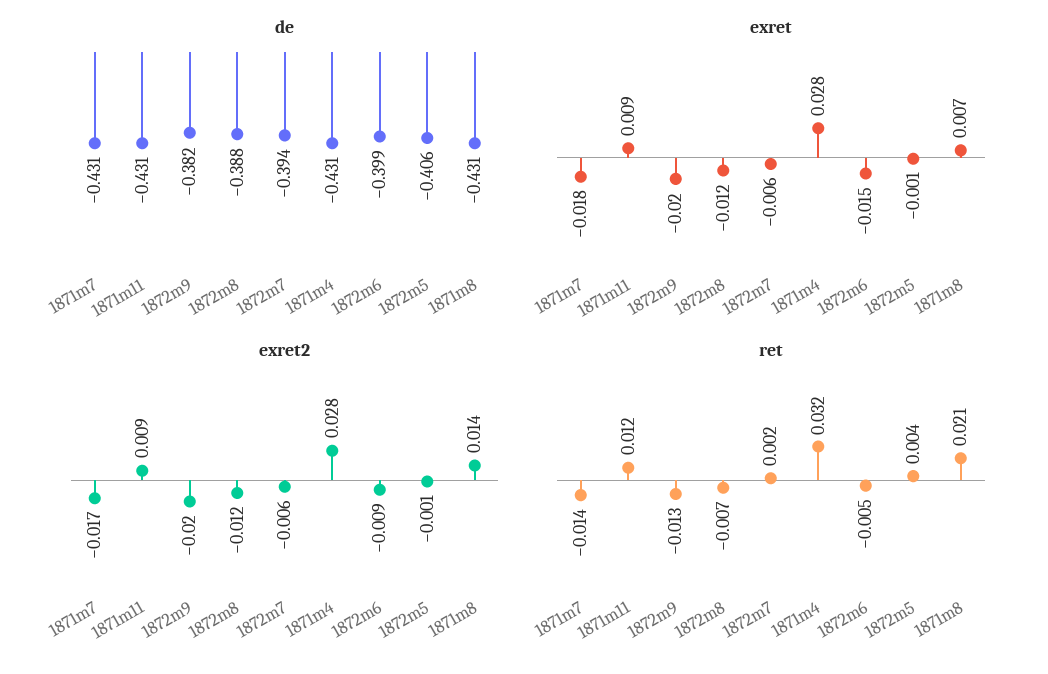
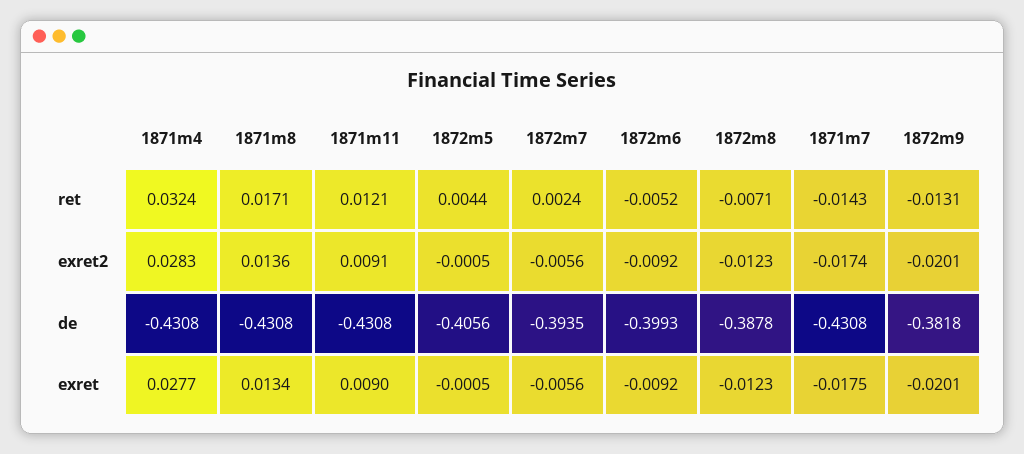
exret, 1872m6: -0.015 -> -0.0092
exret, 1871m8: 0.007 -> 0.0134
ret, 1871m8: 0.021 -> 0.0171

